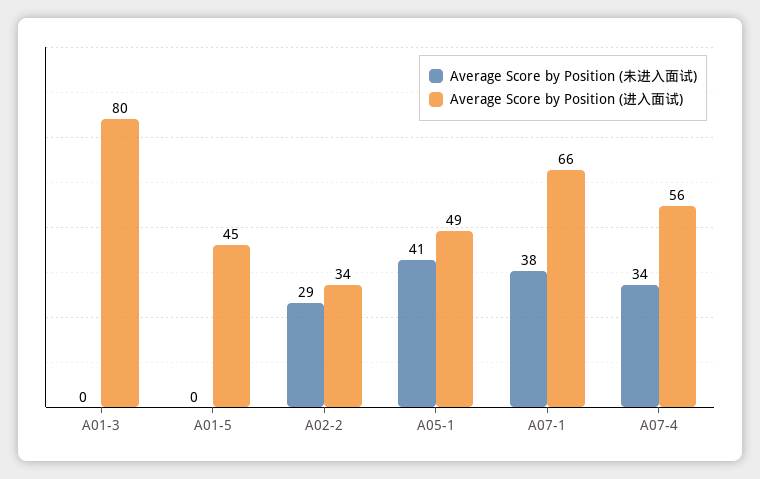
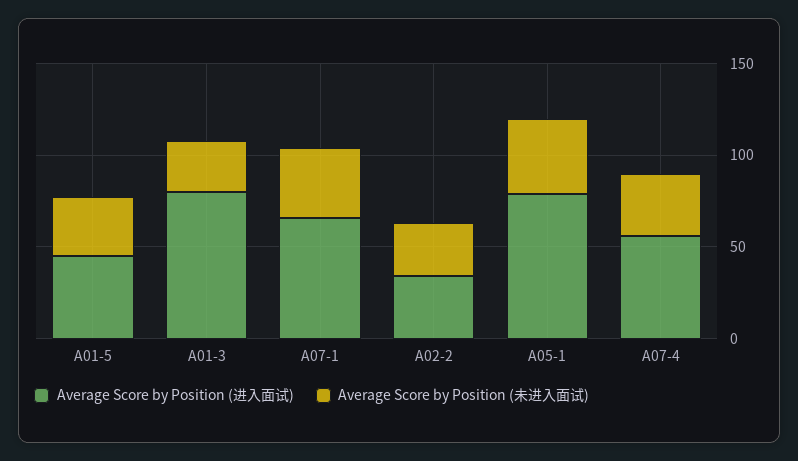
Average Score by Position (未进入面试), A01-3: 0 -> 30
Average Score by Position (未进入面试), A01-5: 0 -> 30
Average Score by Position (进入面试), A05-1: 49 -> 80

